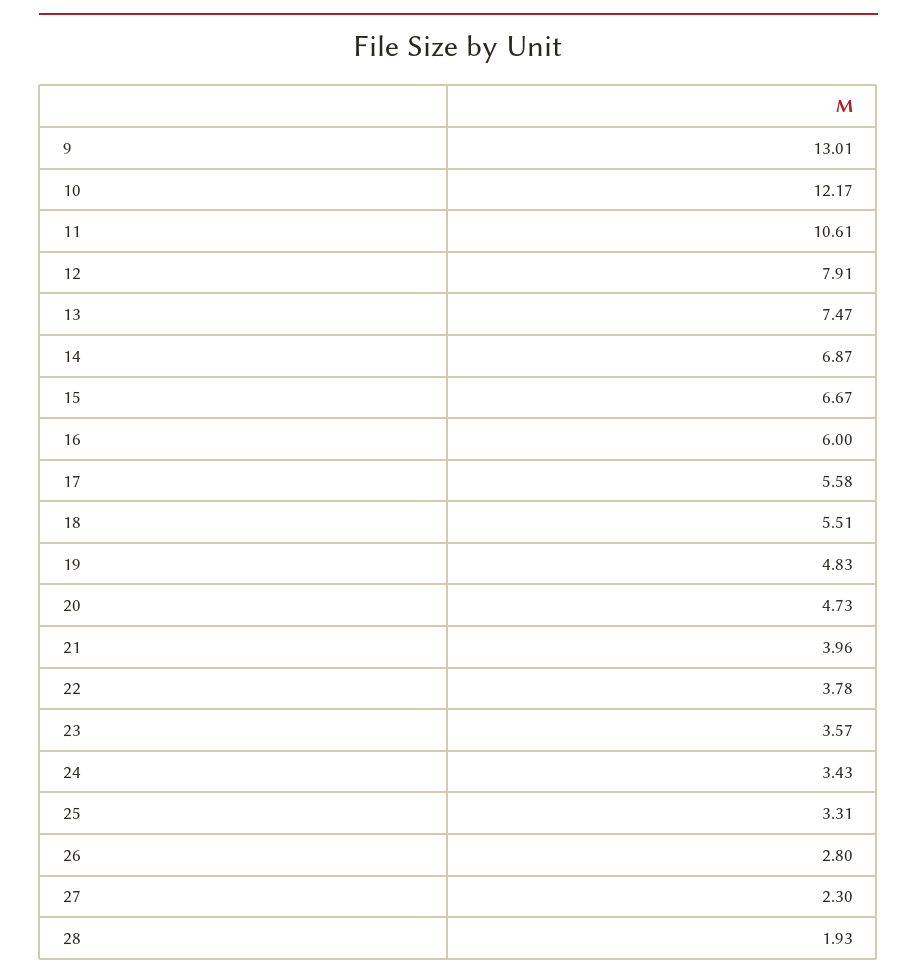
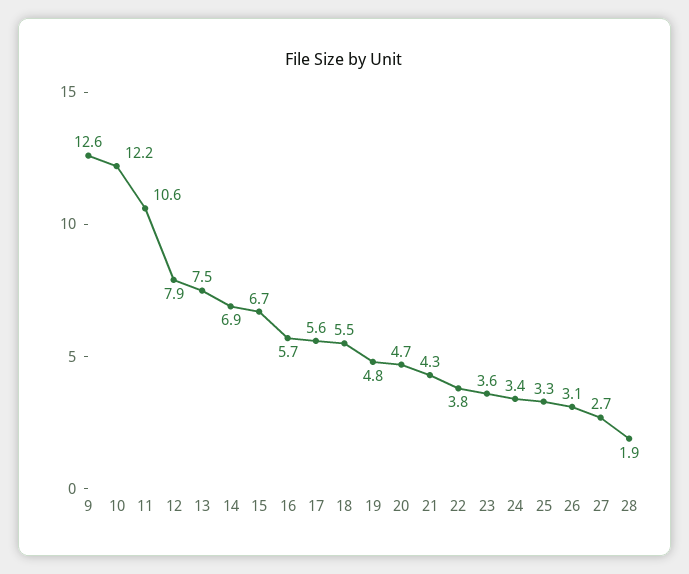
9: 13.01 -> 12.6
16: 6 -> 5.7
21: 3.96 -> 4.3
26: 2.8 -> 3.1
27: 2.3 -> 2.7

